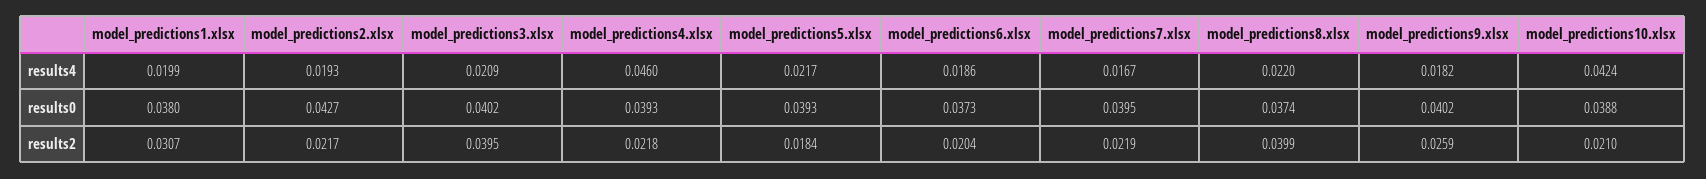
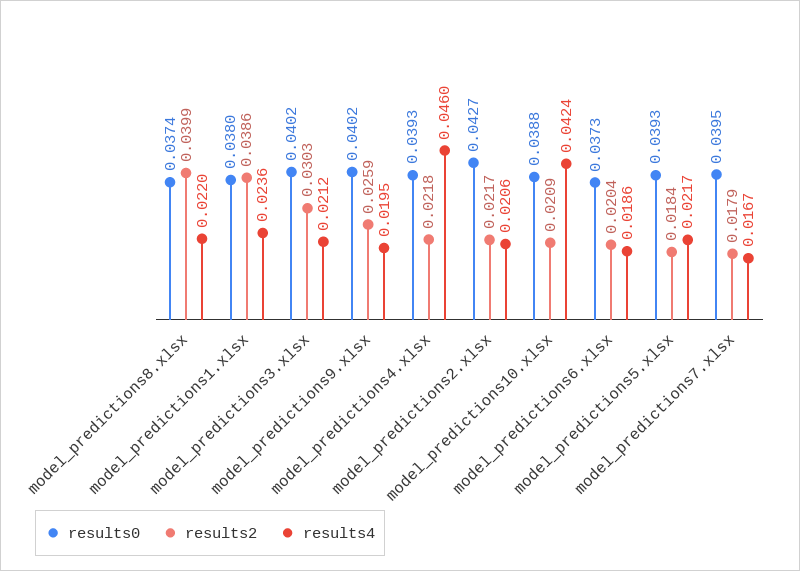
results4, model_predictions1.xlsx: 0.0199 -> 0.0236
results4, model_predictions2.xlsx: 0.0193 -> 0.0206
results4, model_predictions3.xlsx: 0.0209 -> 0.0212
results4, model_predictions9.xlsx: 0.0182 -> 0.0195
results2, model_predictions1.xlsx: 0.0307 -> 0.0386
results2, model_predictions3.xlsx: 0.0395 -> 0.0303
results2, model_predictions7.xlsx: 0.0219 -> 0.0179
results2, model_predictions10.xlsx: 0.021 -> 0.0209

